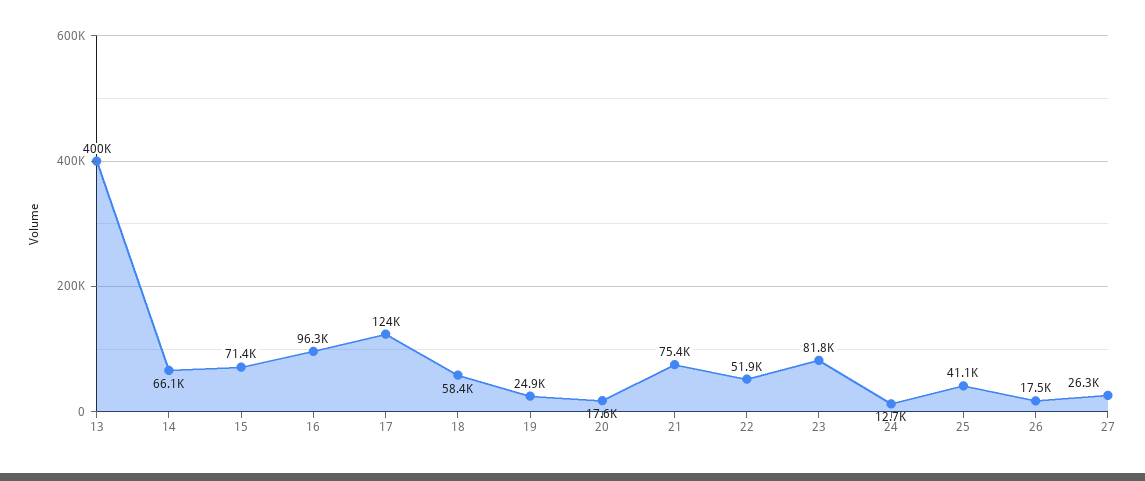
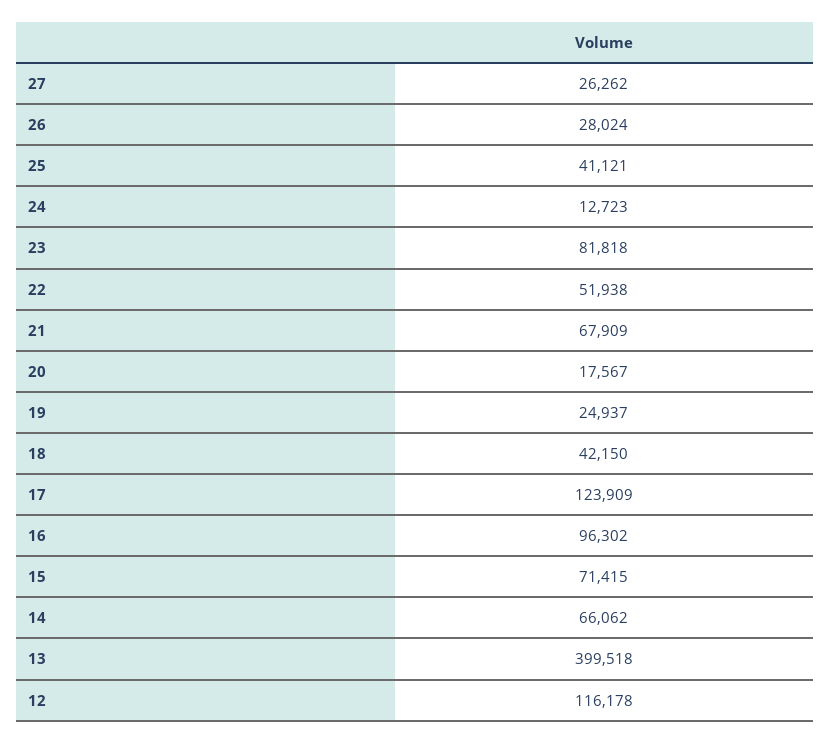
18: 58400 -> 42150
21: 75400 -> 67909
26: 17500 -> 28024
12: none -> 116178

